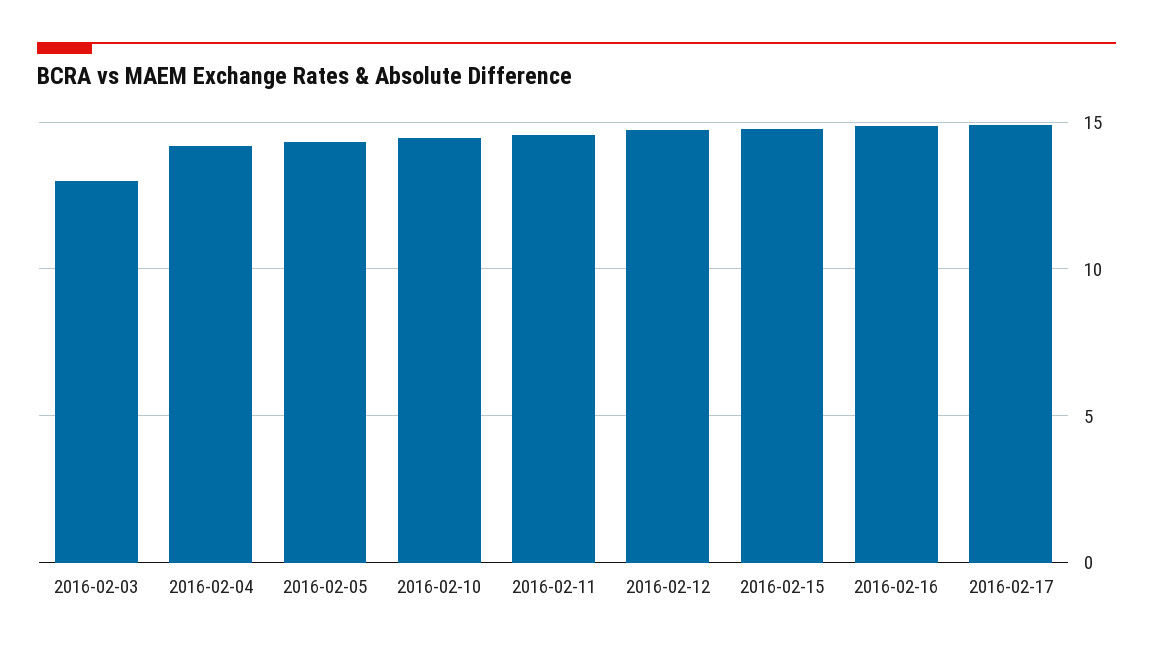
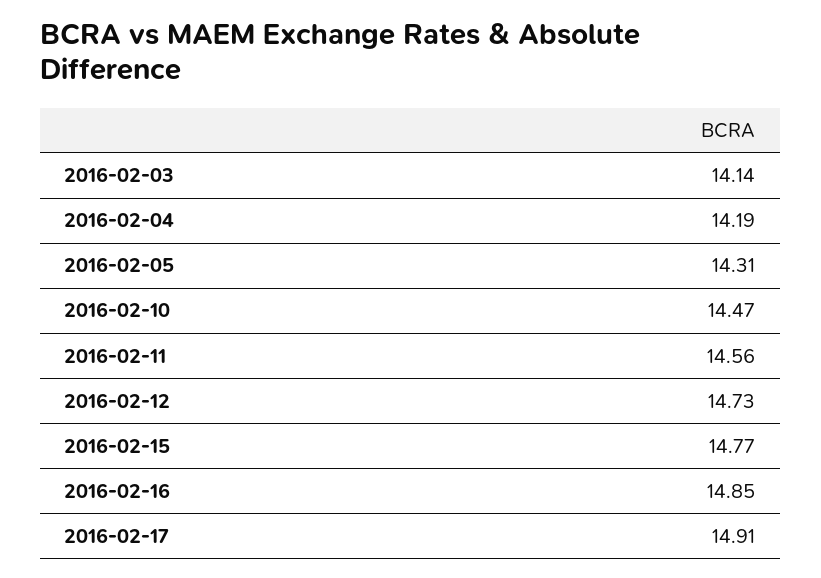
2016-02-03: 13 -> 14.14

